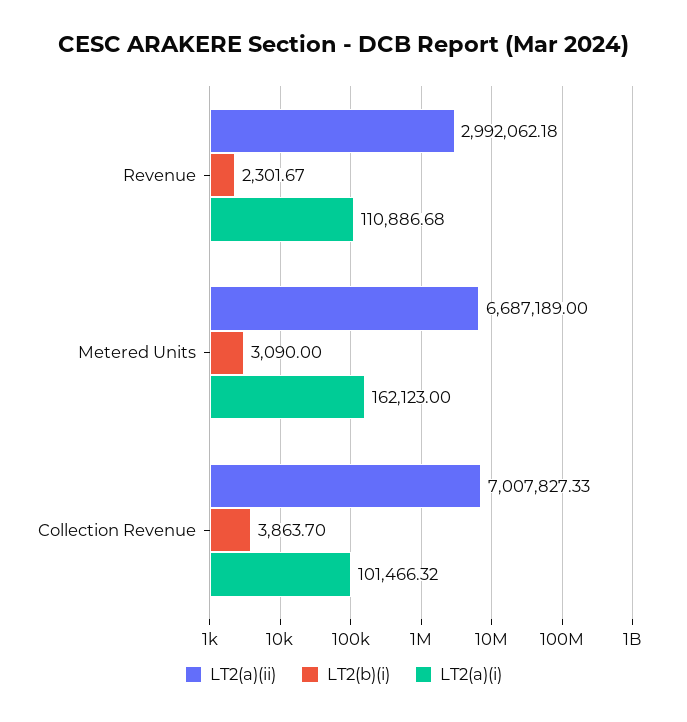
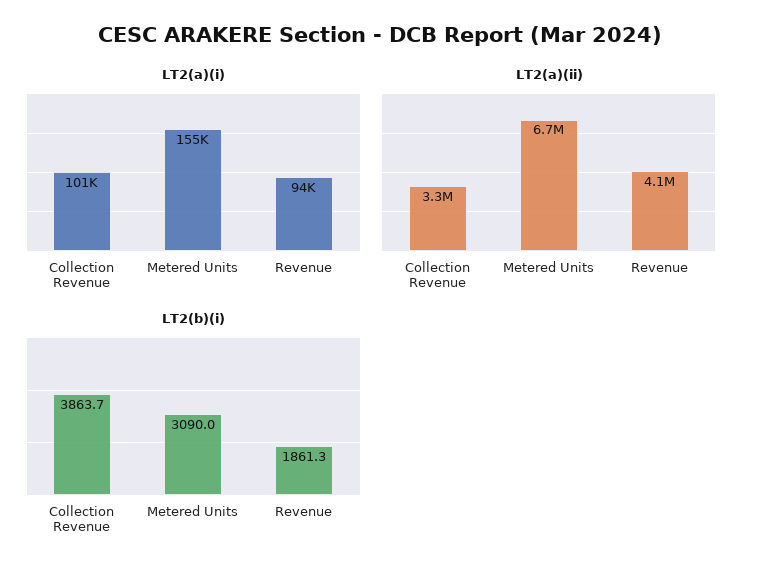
LT2(a)(ii), Revenue: 2992062.18 -> 4100000
LT2(b)(i), Revenue: 2301.67 -> 1861.3
LT2(a)(i), Revenue: 110886.68 -> 94000
LT2(a)(i), Metered Units: 162123 -> 155000
LT2(a)(ii), Collection Revenue: 7007827.33 -> 3300000

